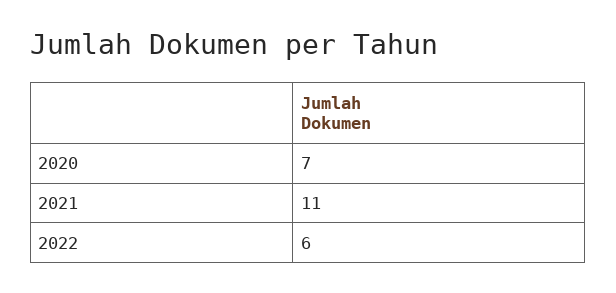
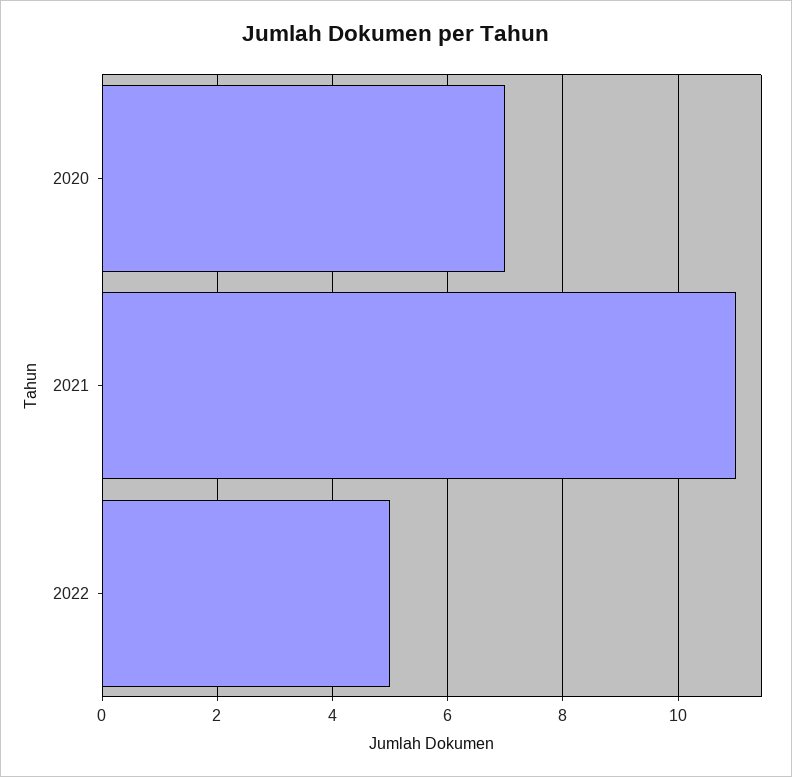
2022: 6 -> 5

